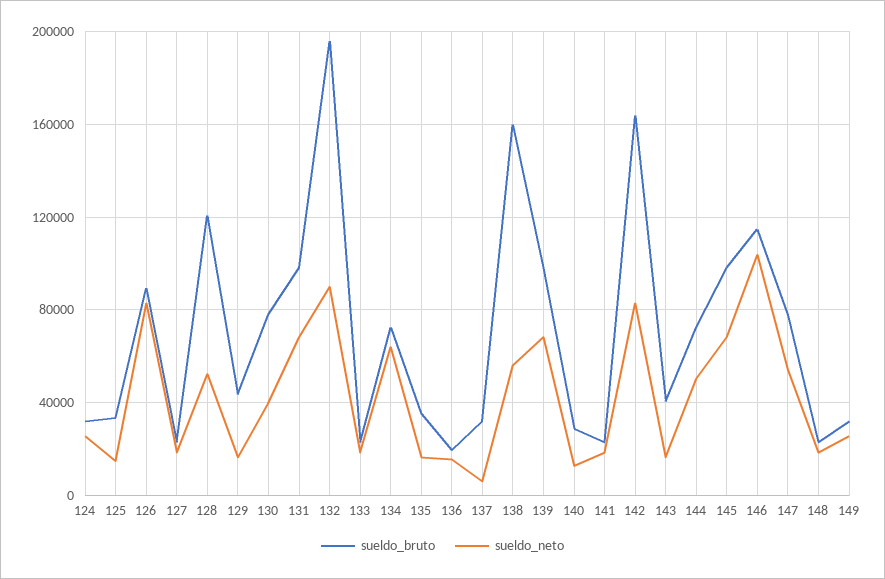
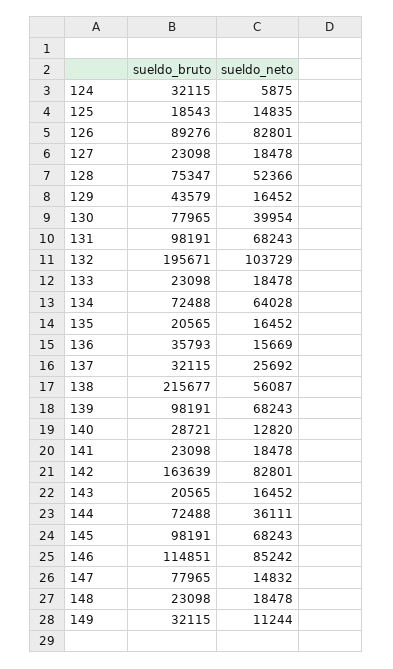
sueldo_neto, 124: 25000 -> 5875
sueldo_bruto, 125: 35000 -> 18543
sueldo_bruto, 128: 120000 -> 75347
sueldo_neto, 132: 90000 -> 103729
sueldo_bruto, 135: 35000 -> 20565
sueldo_bruto, 136: 20000 -> 35793
sueldo_neto, 137: 5000 -> 25692
sueldo_bruto, 138: 160000 -> 215677
sueldo_bruto, 143: 40000 -> 20565
sueldo_neto, 144: 50000 -> 36111
sueldo_neto, 146: 105000 -> 85242
sueldo_neto, 147: 55000 -> 14832
sueldo_neto, 149: 25000 -> 11244

